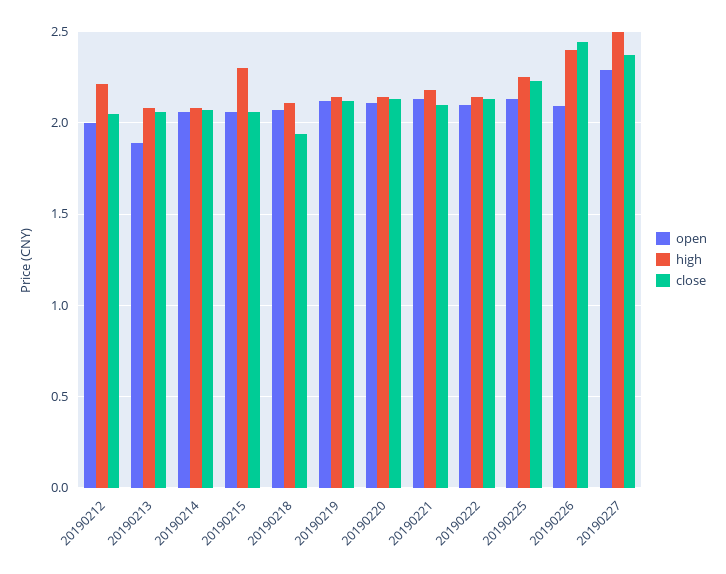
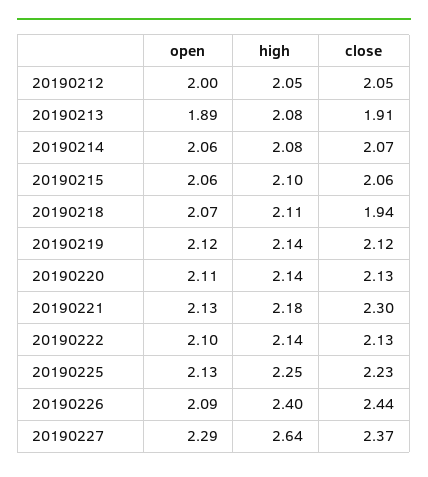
high, 20190212: 2.2 -> 2.05
close, 20190213: 2.05 -> 1.91
high, 20190215: 2.3 -> 2.1
close, 20190221: 2.1 -> 2.3
high, 20190227: 2.5 -> 2.64

